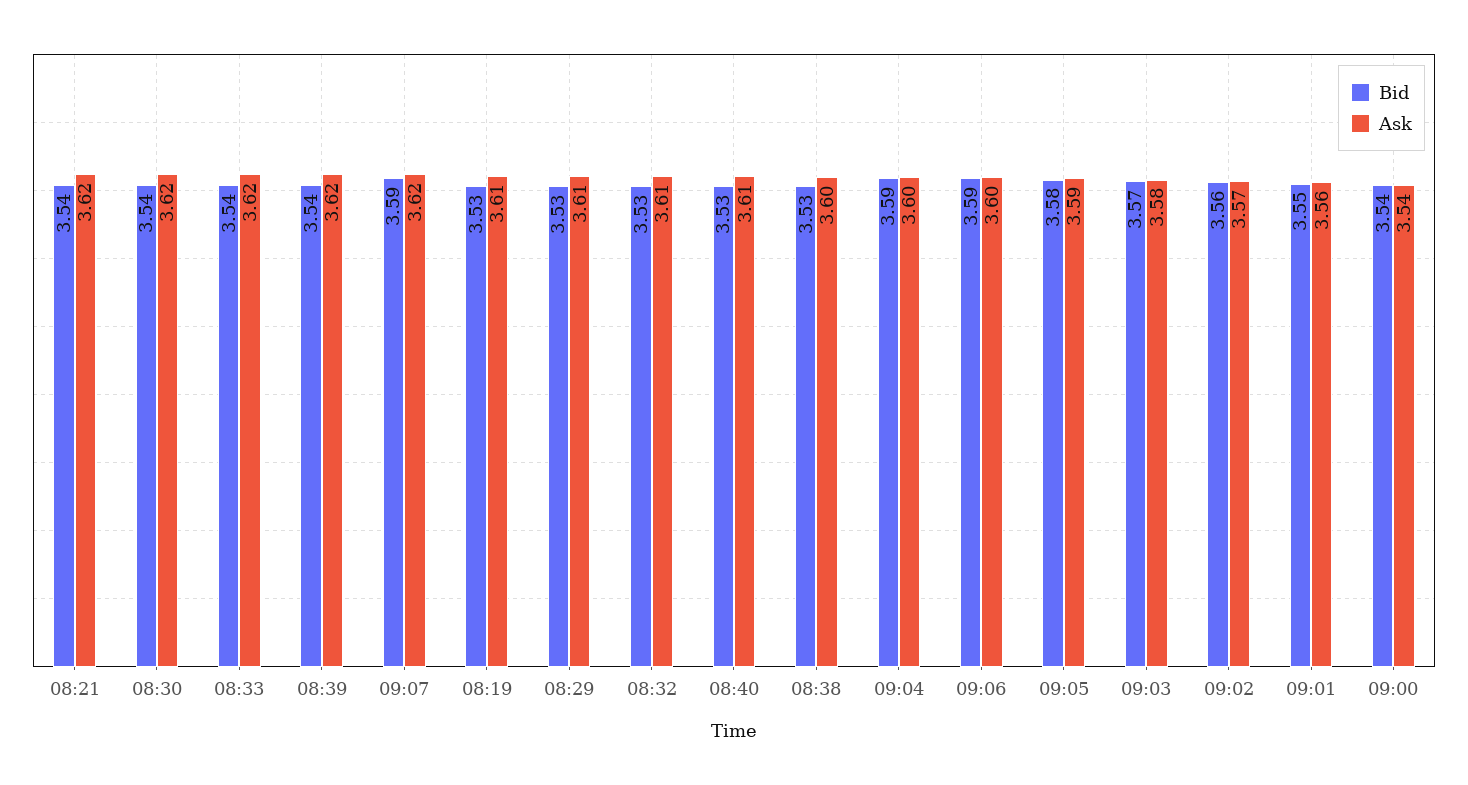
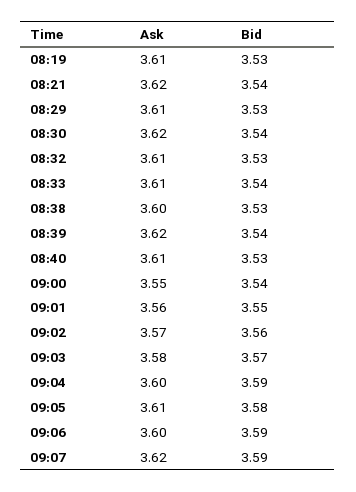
Ask, 08:33: 3.62 -> 3.61
Ask, 09:05: 3.59 -> 3.61
Ask, 09:00: 3.54 -> 3.55

